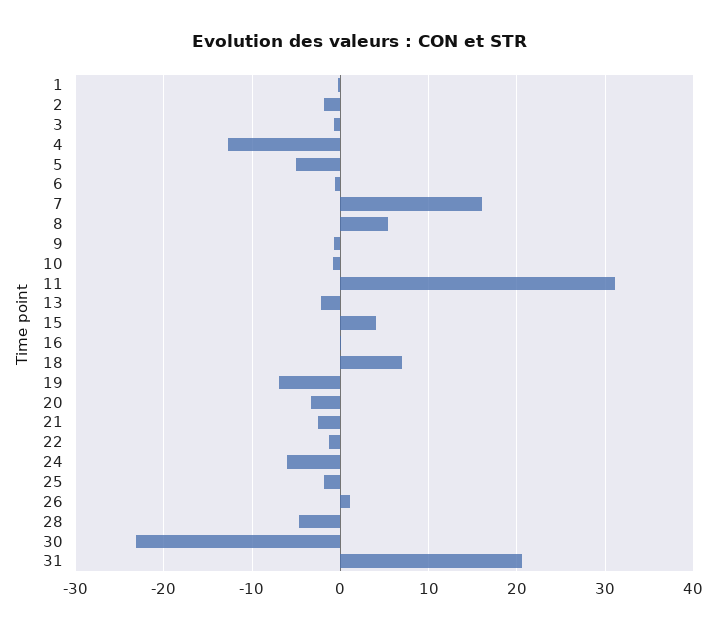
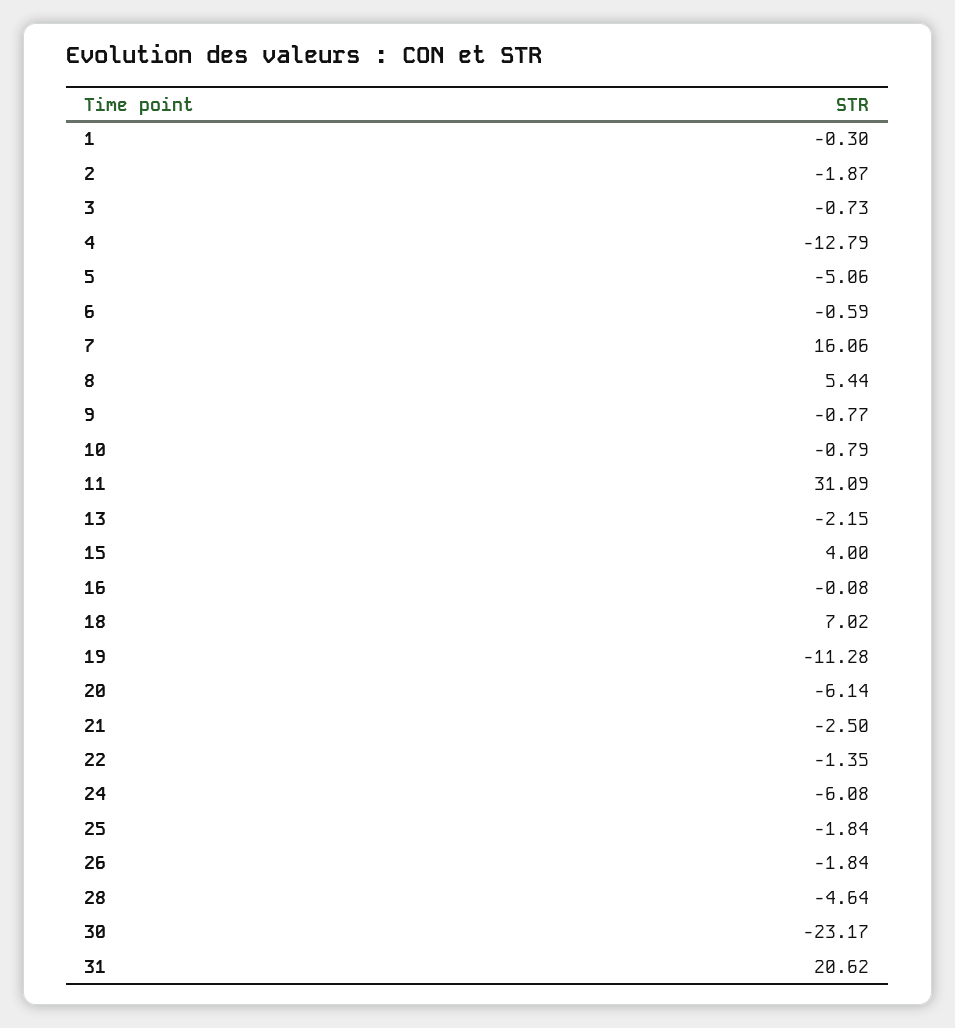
19: -7 -> -11.28
20: -3 -> -6.14
26: 1 -> -1.84

